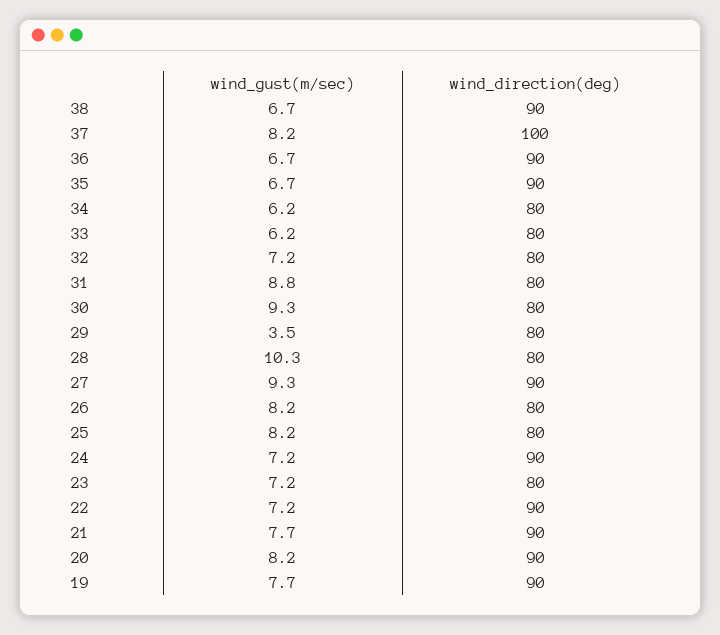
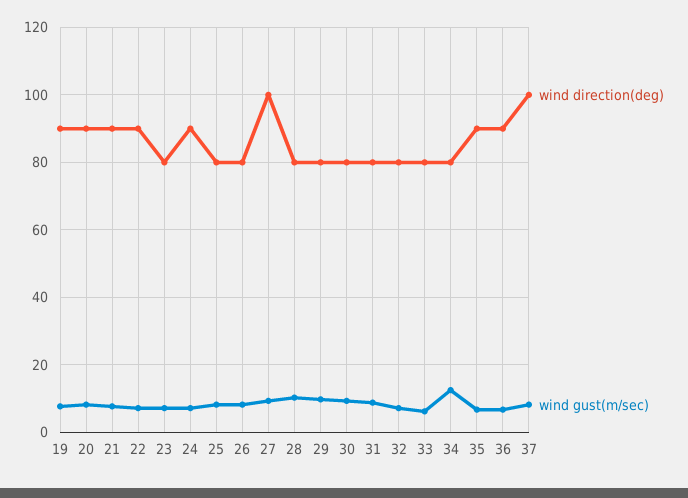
wind_gust(m/sec), 38: 6.7 -> none
wind_direction(deg), 38: 90 -> none
wind_gust(m/sec), 34: 6.2 -> 12
wind_gust(m/sec), 29: 3.5 -> 10
wind_direction(deg), 27: 90 -> 100

